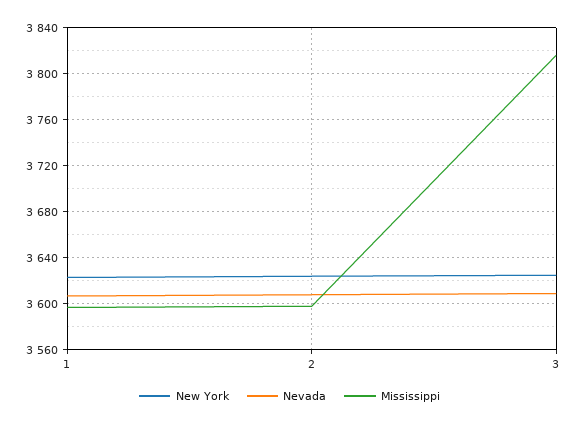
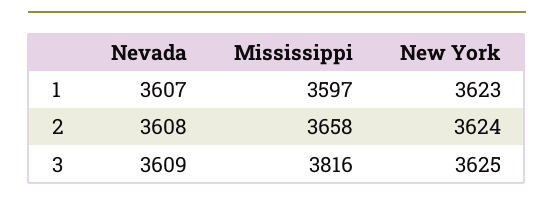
Mississippi, 2: 3600 -> 3658

